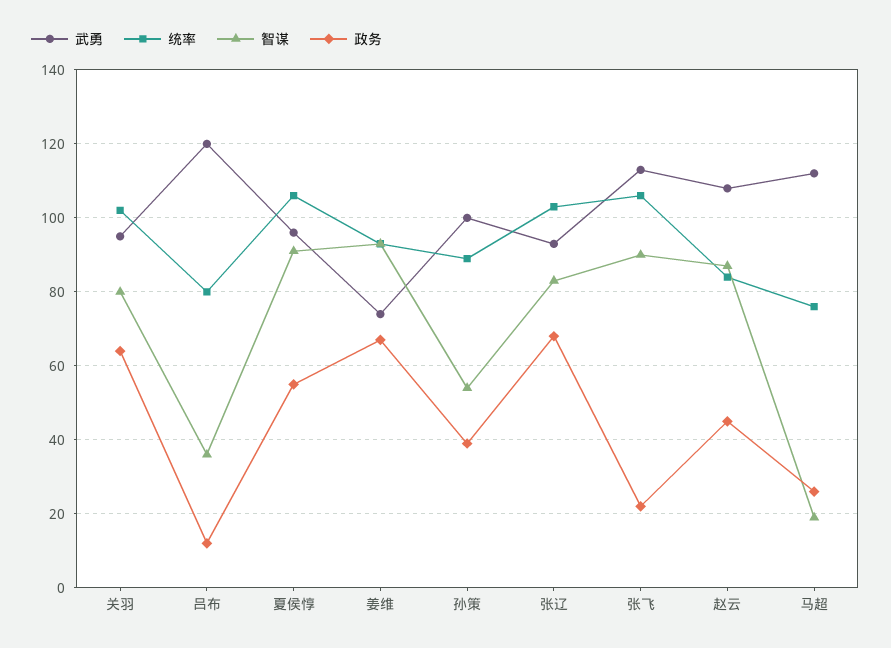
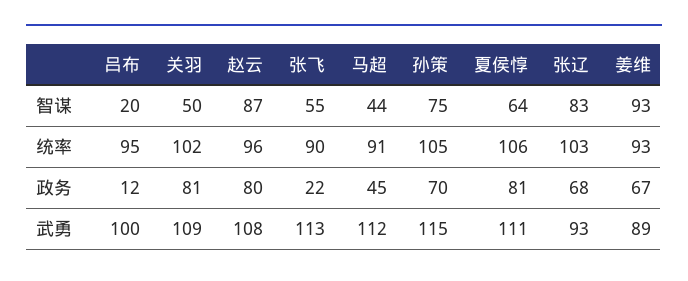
武勇, 关羽: 95 -> 109
智谋, 关羽: 80 -> 50
政务, 关羽: 65 -> 81
武勇, 吕布: 120 -> 100
统率, 吕布: 80 -> 95
智谋, 吕布: 35 -> 20
武勇, 夏侯惇: 95 -> 111
智谋, 夏侯惇: 90 -> 64
政务, 夏侯惇: 55 -> 81
武勇, 姜维: 75 -> 89
武勇, 孙策: 100 -> 115
统率, 孙策: 90 -> 105
智谋, 孙策: 55 -> 75
政务, 孙策: 40 -> 70
统率, 张飞: 105 -> 90
智谋, 张飞: 90 -> 55
统率, 赵云: 85 -> 96
政务, 赵云: 45 -> 80
统率, 马超: 75 -> 91
智谋, 马超: 20 -> 44
政务, 马超: 25 -> 45

